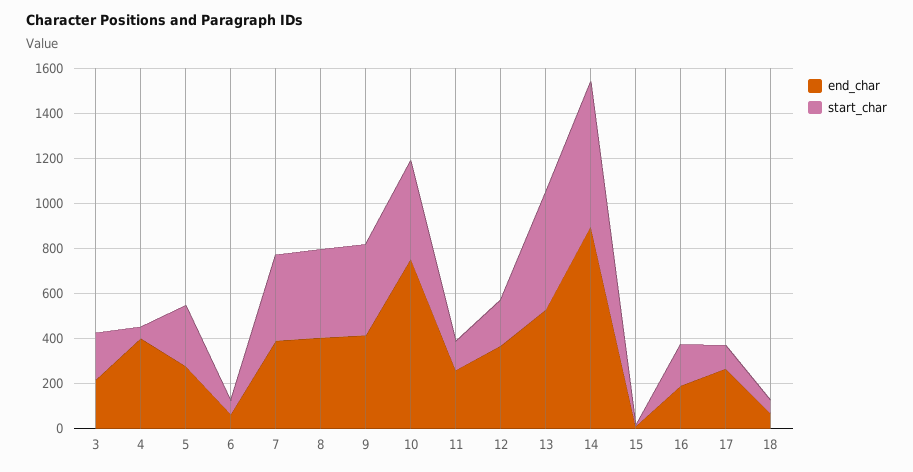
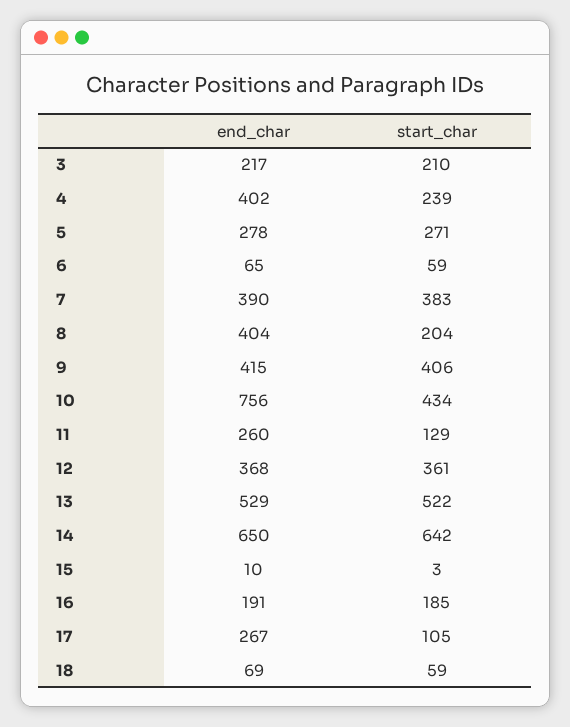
start_char, 4: 50 -> 239
start_char, 8: 400 -> 204
start_char, 12: 200 -> 361
end_char, 14: 900 -> 650

